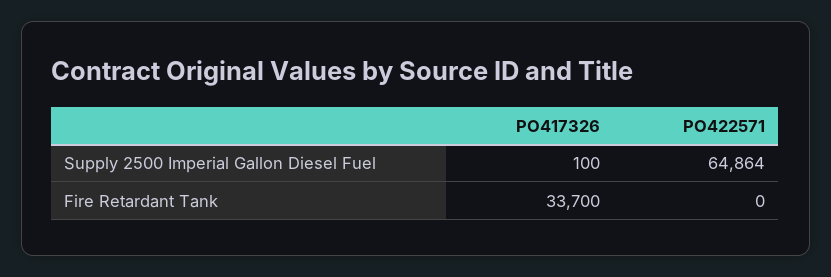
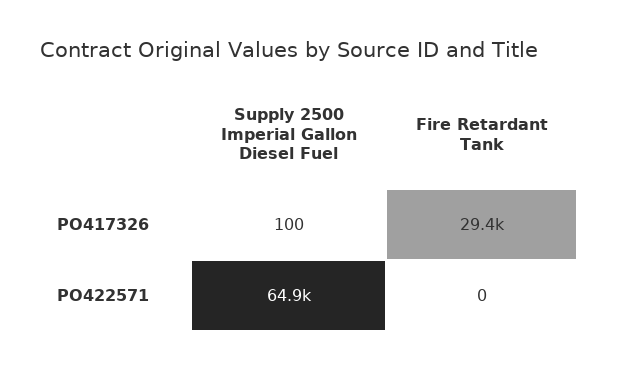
PO417326, Fire Retardant Tank: 33700 -> 29400

